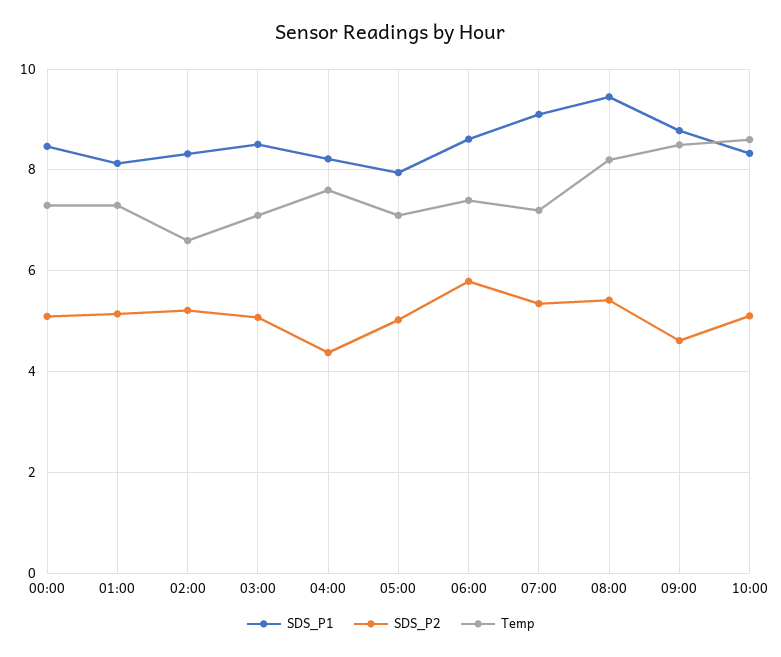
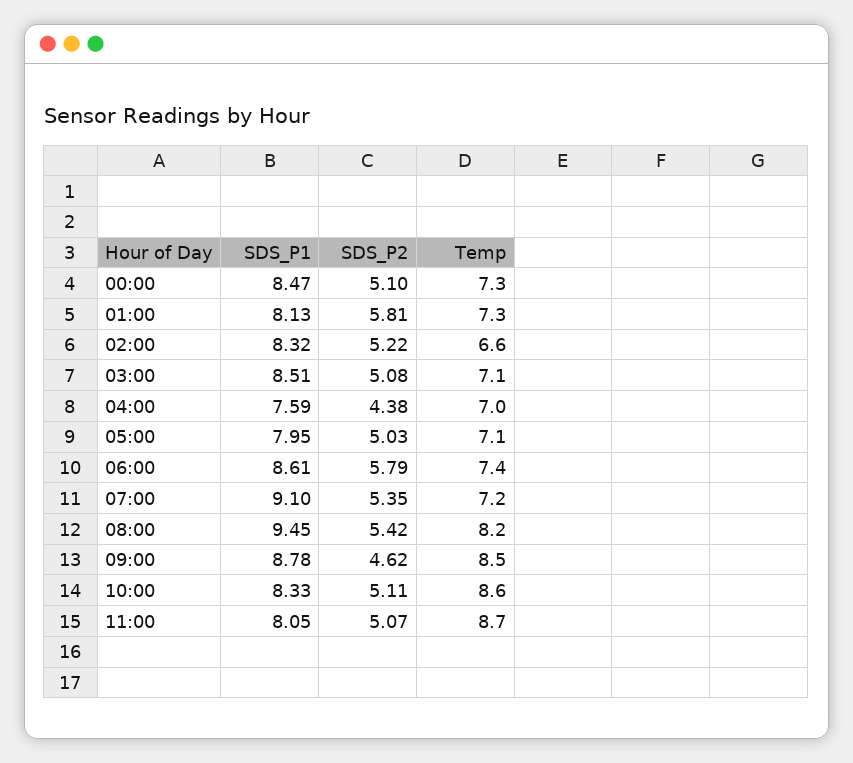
SDS_P2, 01:00: 5.2 -> 5.81
SDS_P1, 04:00: 8.2 -> 7.59
Temp, 04:00: 7.6 -> 7
SDS_P1, 11:00: none -> 8.05
SDS_P2, 11:00: none -> 5.07
Temp, 11:00: none -> 8.7

